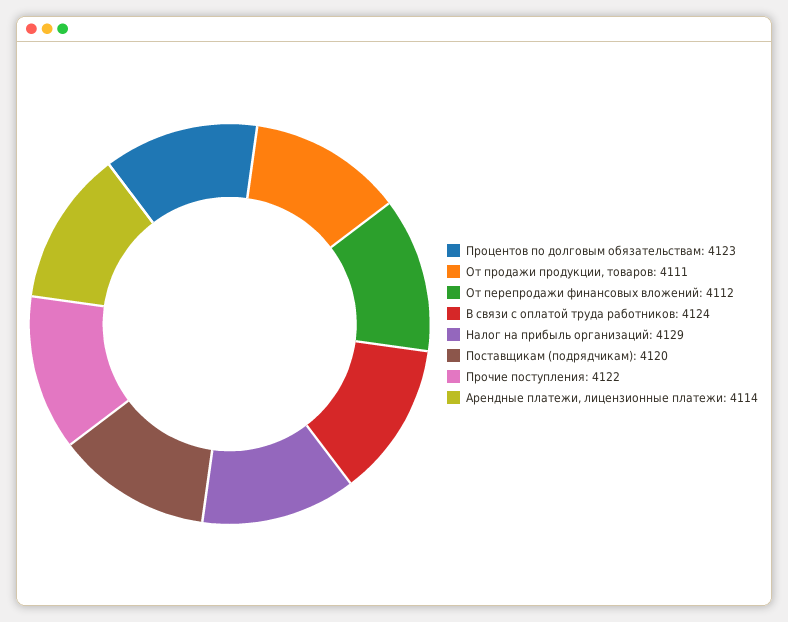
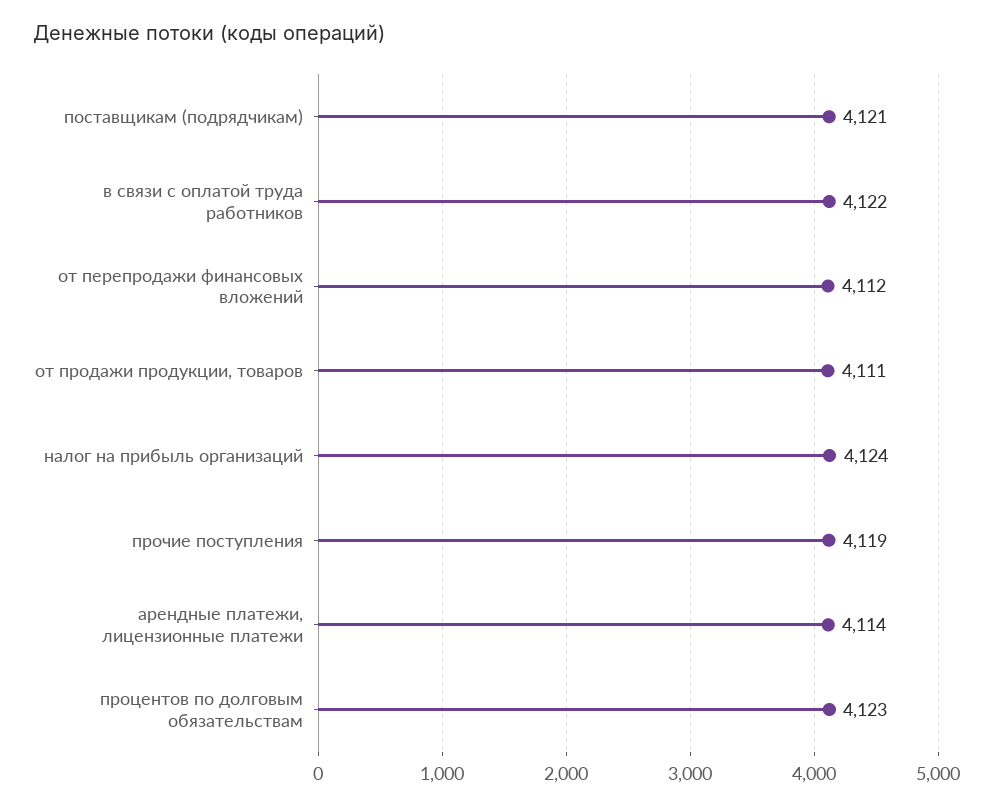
В связи с оплатой труда работников: 4124 -> 4122
Налог на прибыль организаций: 4129 -> 4124
Поставщикам (подрядчикам): 4120 -> 4121
Прочие поступления: 4122 -> 4119

